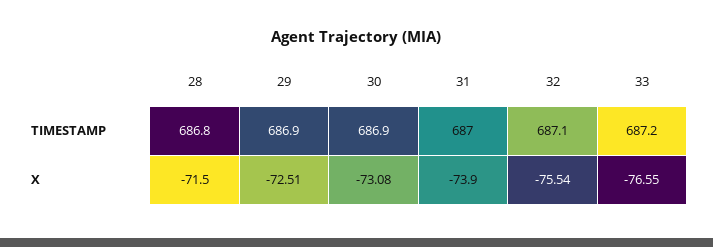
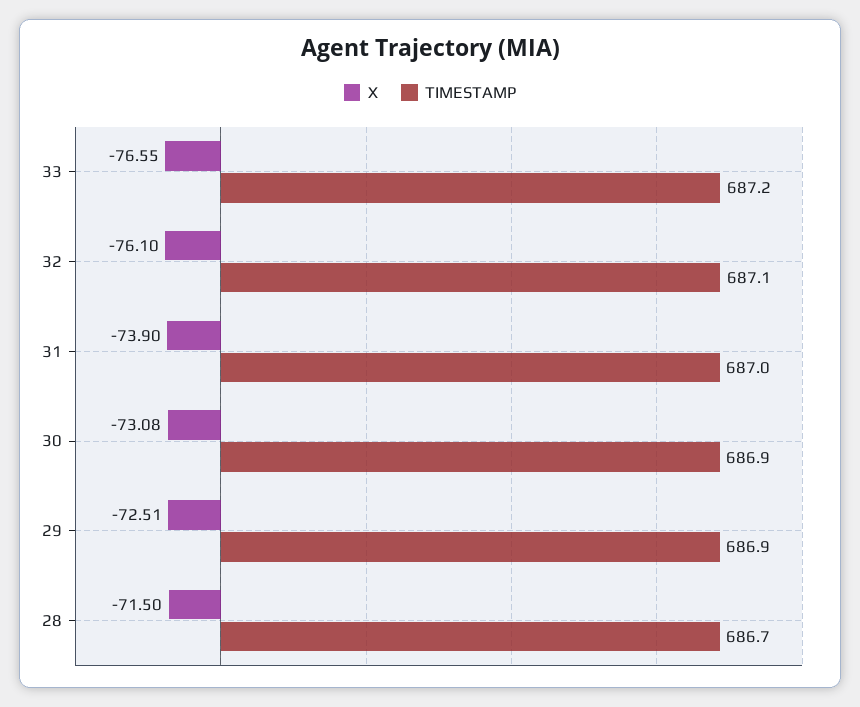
TIMESTAMP, 28: 686.8 -> 686.7
X, 32: -75.54 -> -76.1

